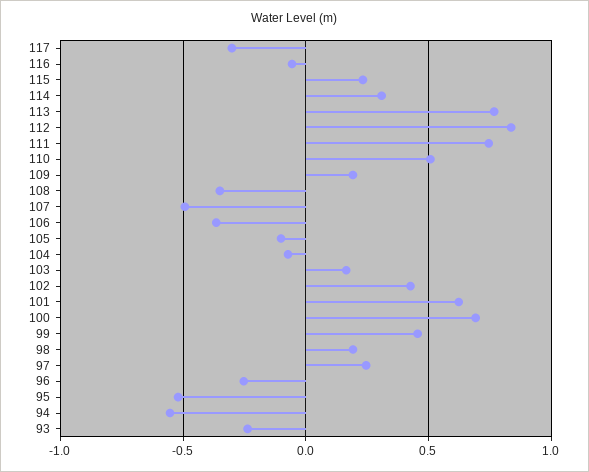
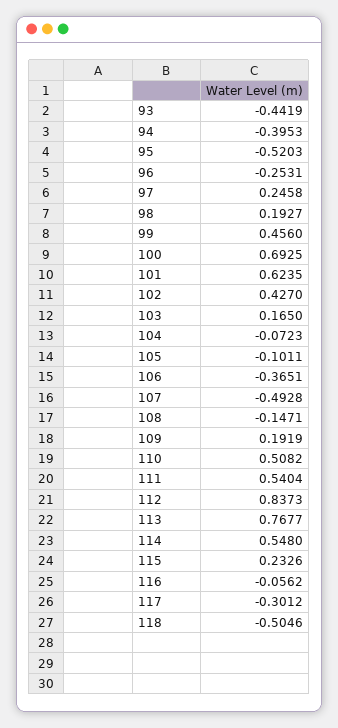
114: 0.3 -> 0.548
111: 0.75 -> 0.5404
108: -0.35 -> -0.1471
94: -0.55 -> -0.3953
93: -0.25 -> -0.4419
118: none -> -0.5046

